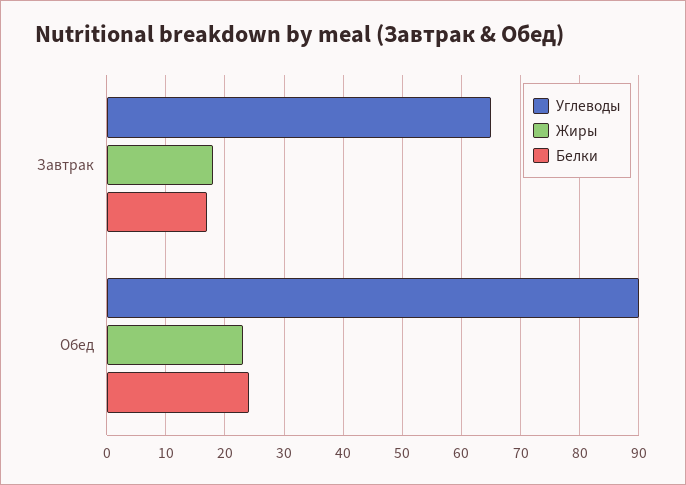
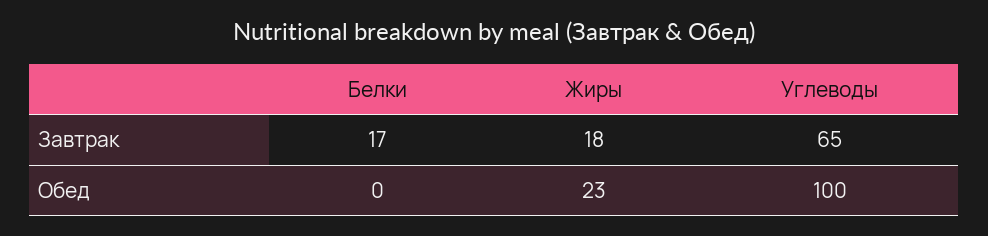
Углеводы, Обед: 90 -> 100
Белки, Обед: 25 -> 0

